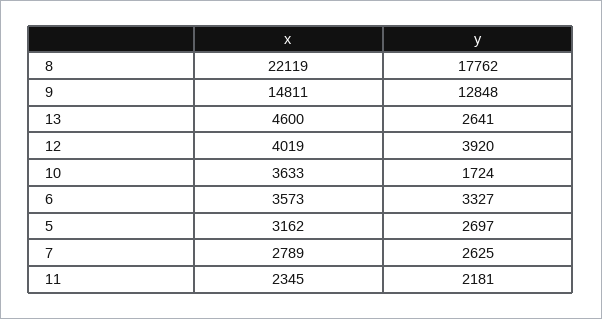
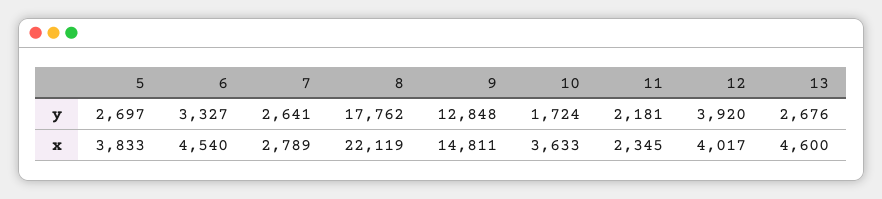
y, 13: 2641 -> 2676
x, 12: 4019 -> 4017
x, 6: 3573 -> 4540
x, 5: 3162 -> 3833
y, 7: 2625 -> 2641

